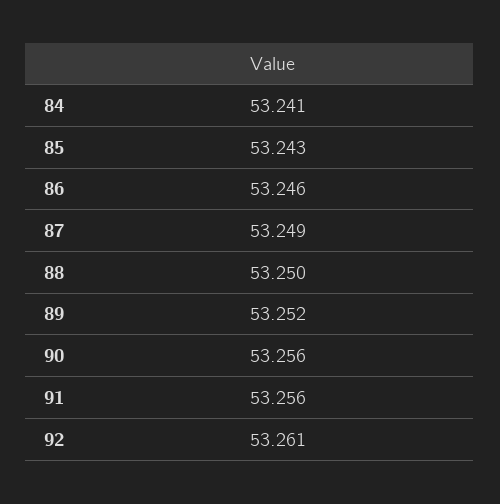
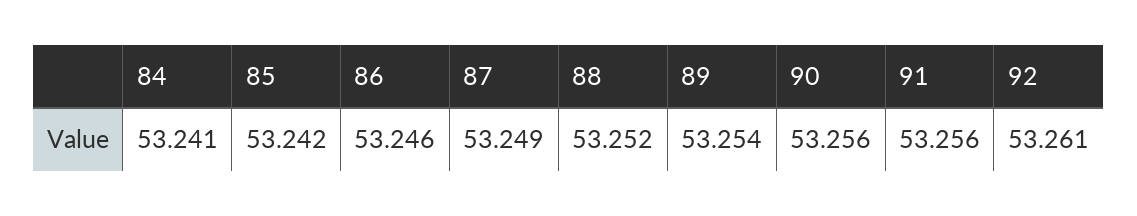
85: 53.243 -> 53.242
88: 53.25 -> 53.252
89: 53.252 -> 53.254

